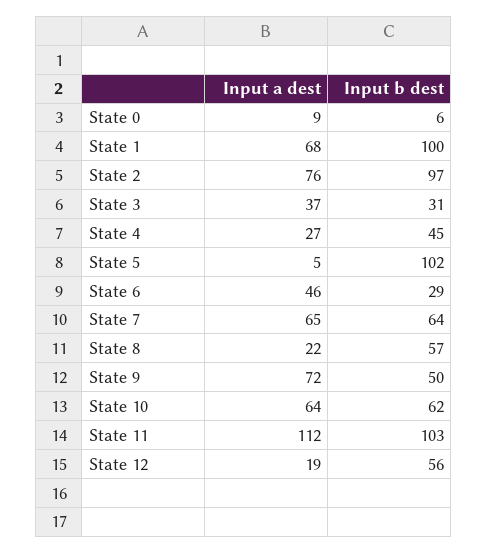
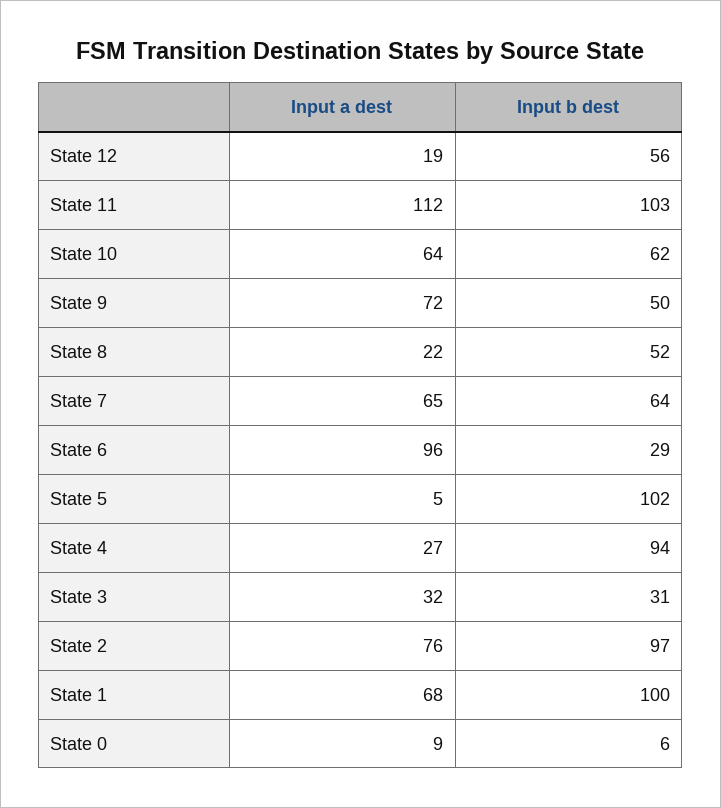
Input a dest, State 3: 37 -> 32
Input b dest, State 4: 45 -> 94
Input a dest, State 6: 46 -> 96
Input b dest, State 8: 57 -> 52

